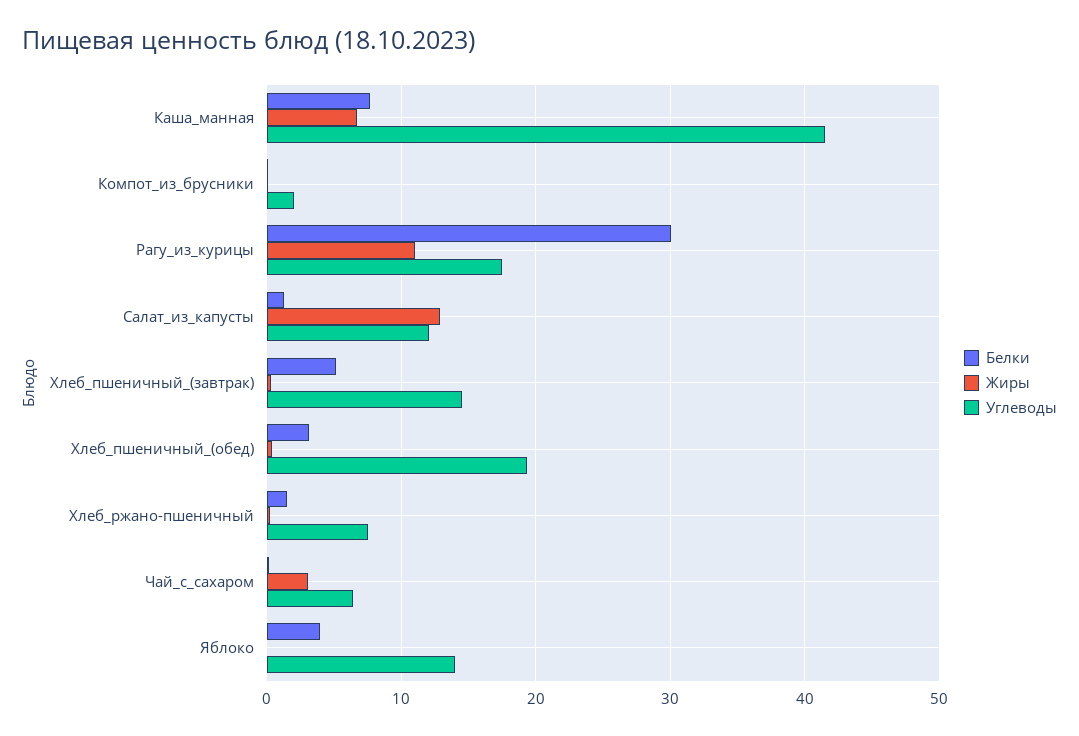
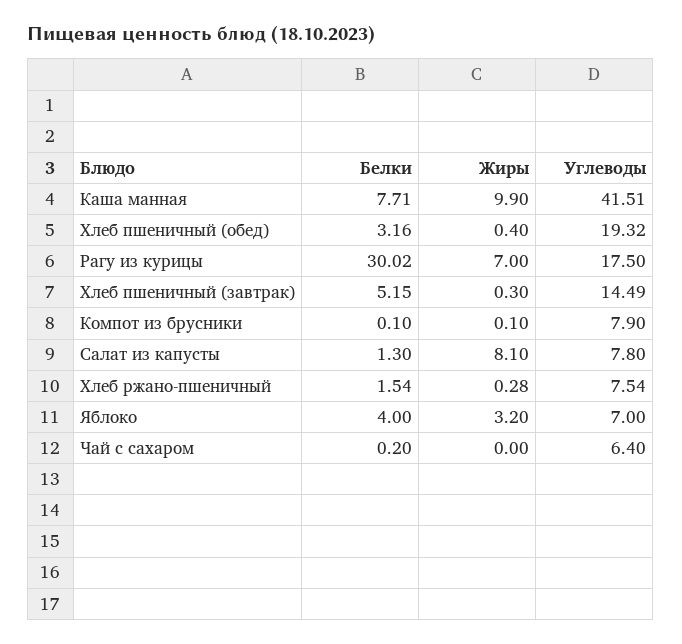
Жиры, Каша_манная: 7 -> 9.9
Углеводы, Компот_из_брусники: 2 -> 7.9
Жиры, Рагу_из_курицы: 11 -> 7
Жиры, Салат_из_капусты: 13 -> 8.1
Углеводы, Салат_из_капусты: 12 -> 7.8
Жиры, Чай_с_сахаром: 3 -> 0
Жиры, Яблоко: 0 -> 3.2
Углеводы, Яблоко: 14 -> 7

